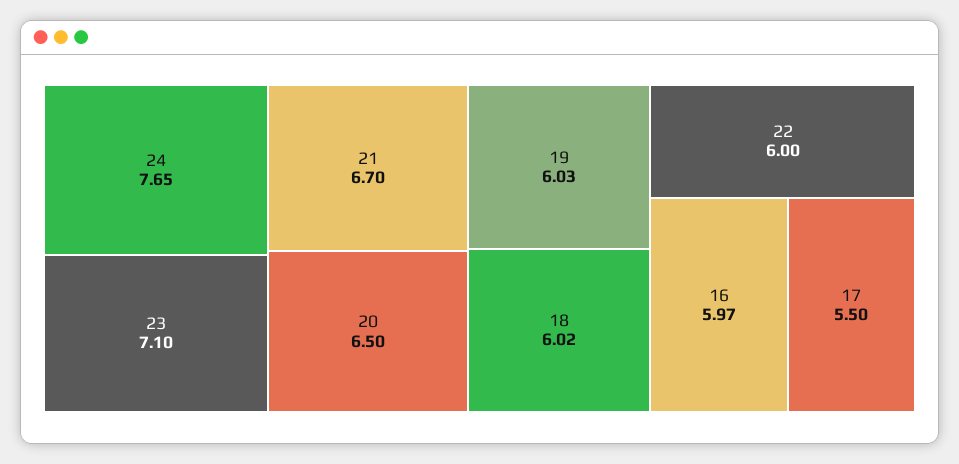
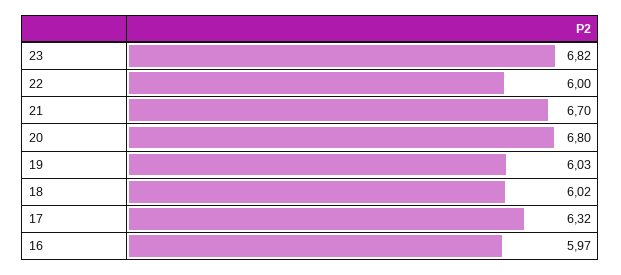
24: 7.65 -> none
23: 7.1 -> 6.82
20: 6.5 -> 6.8
17: 5.5 -> 6.32

